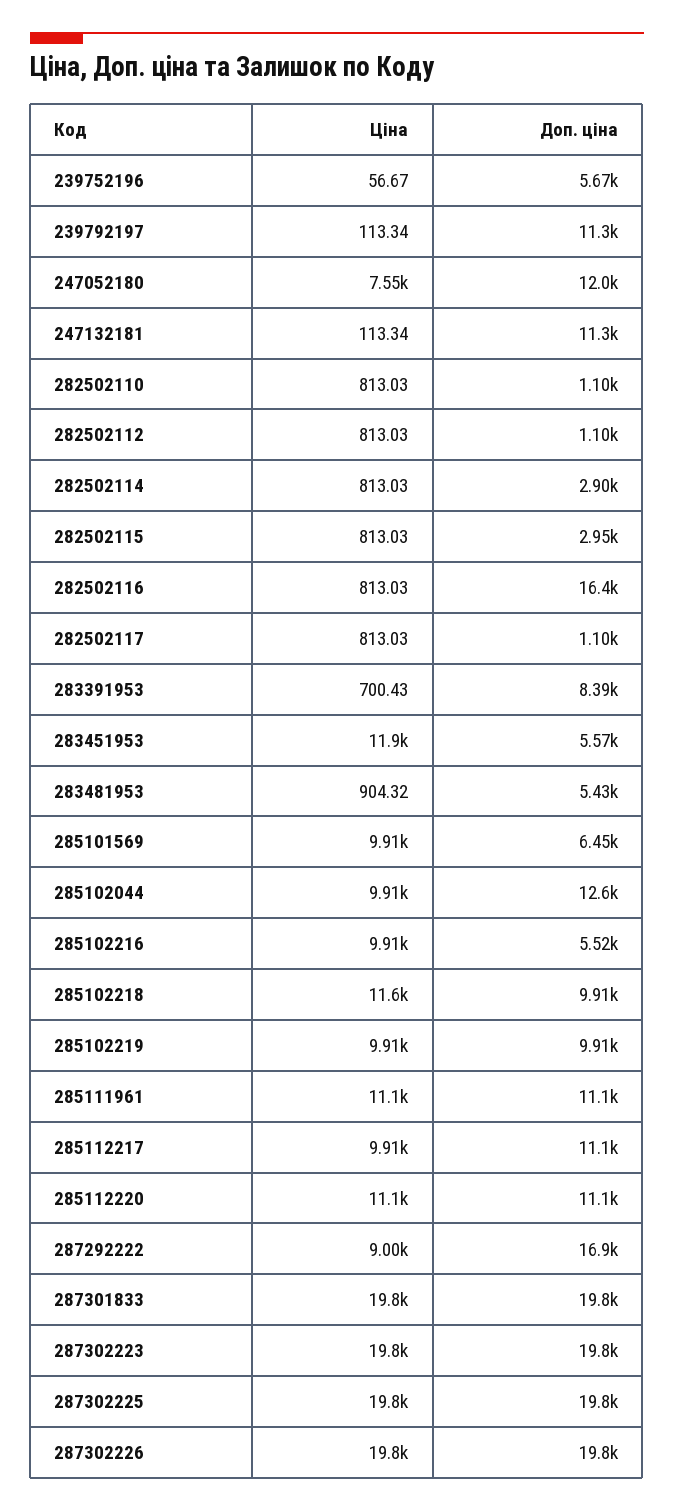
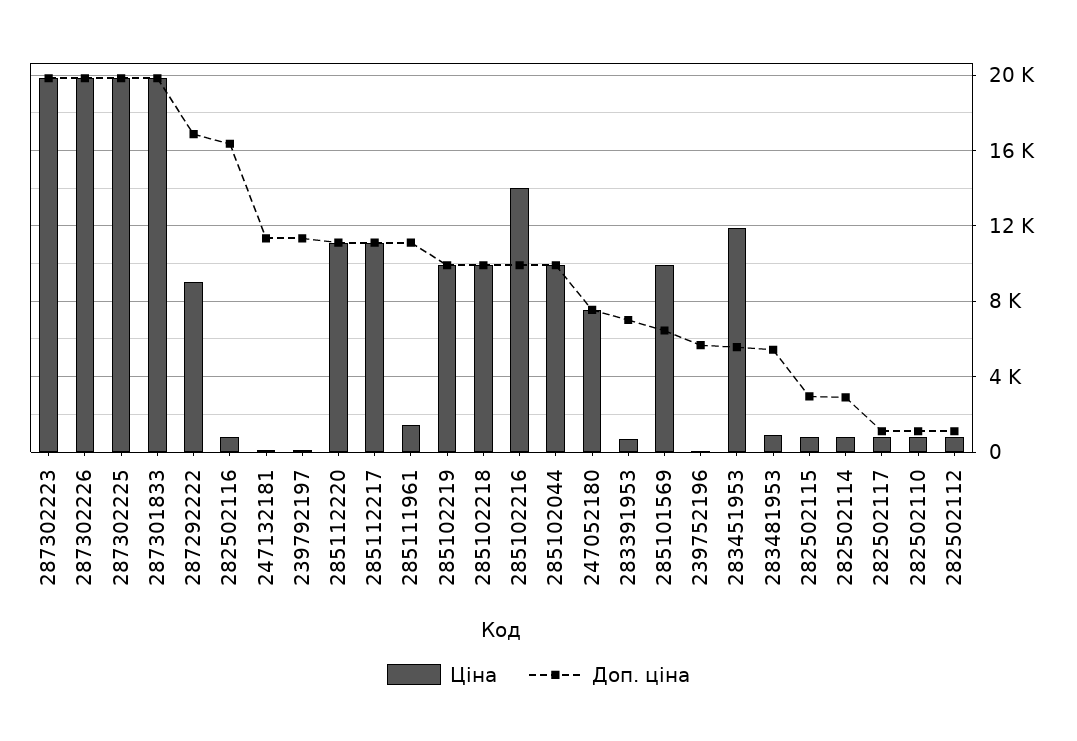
Доп. ціна, 247052180: 12000 -> 7500
Доп. ціна, 283391953: 8390 -> 7000
Доп. ціна, 285102044: 12600 -> 10000
Ціна, 285102216: 9910 -> 14000
Доп. ціна, 285102216: 5520 -> 10000
Ціна, 285102218: 11600 -> 10000
Ціна, 285111961: 11100 -> 1500
Ціна, 285112217: 9910 -> 11000

